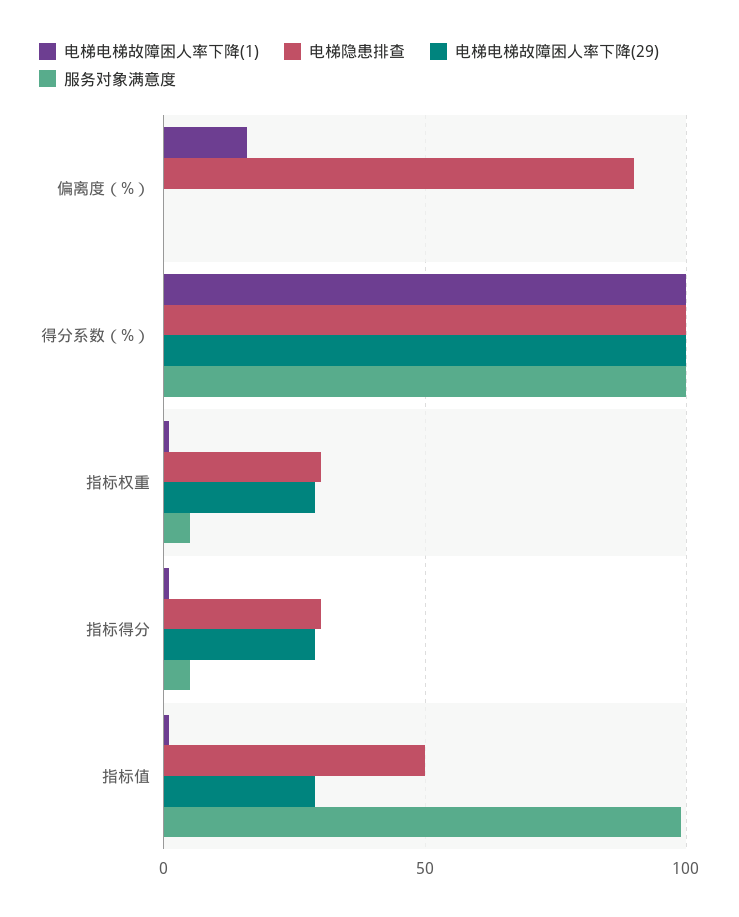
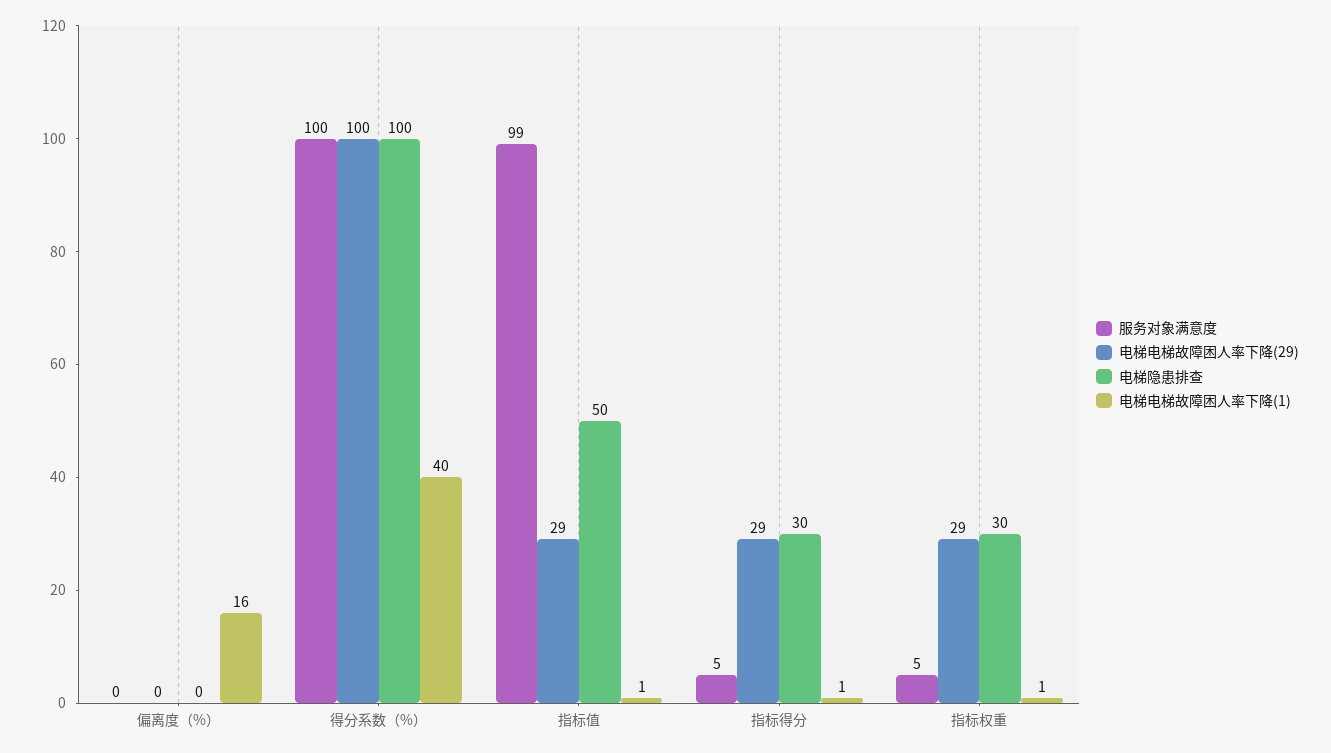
电梯隐患排查, 偏离度（%）: 90 -> 0
电梯电梯故障困人率下降(1), 得分系数（%）: 100 -> 40

